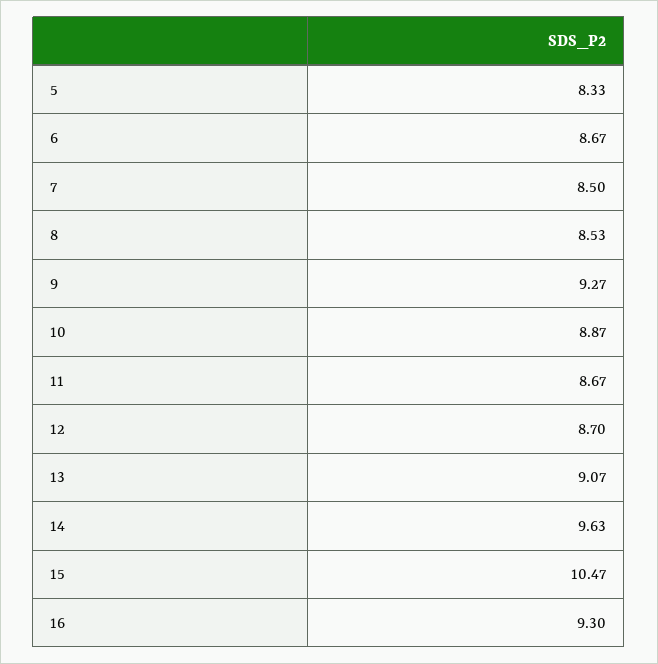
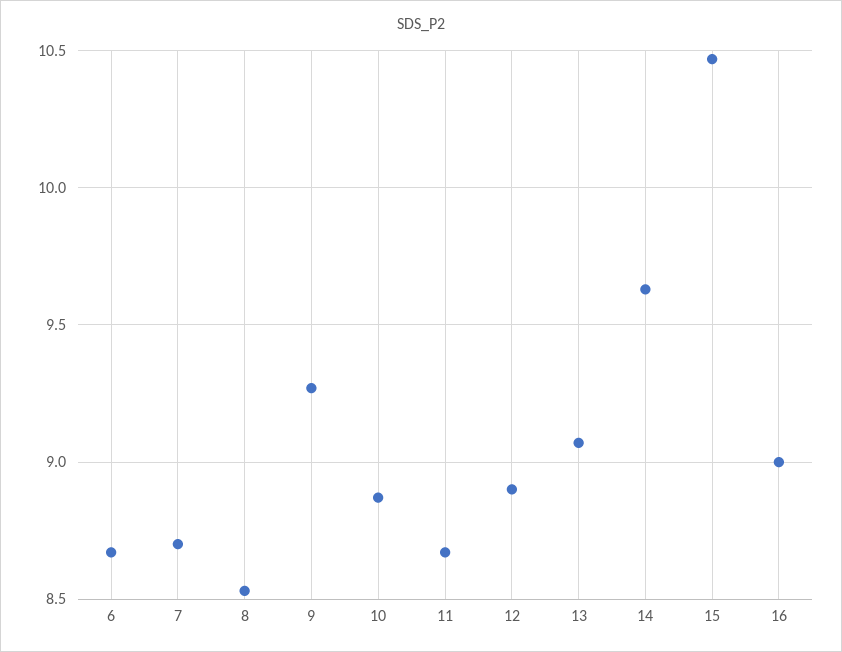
5: 8.33 -> none
7: 8.5 -> 8.7
12: 8.7 -> 8.9
16: 9.3 -> 9

